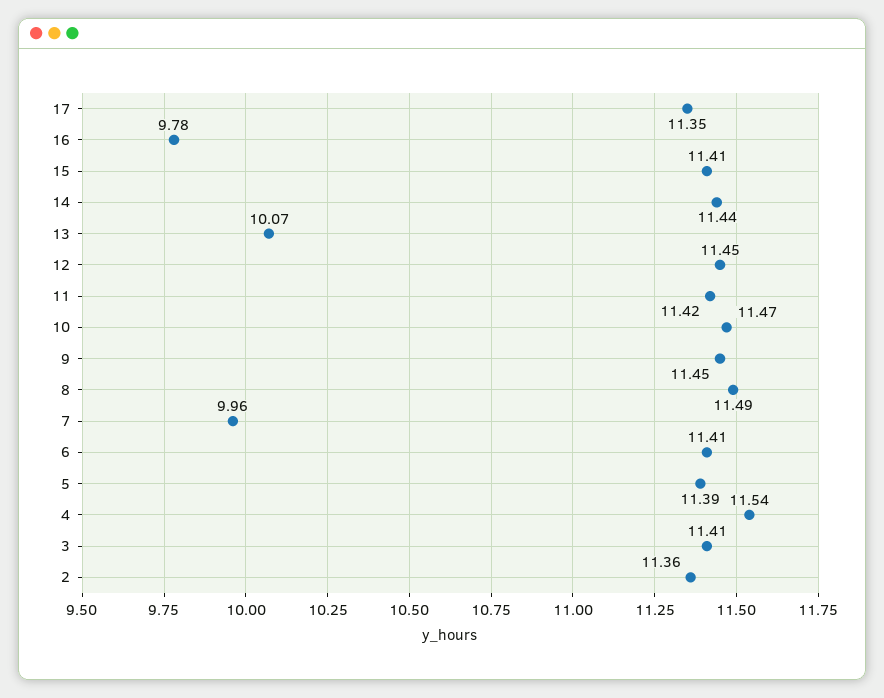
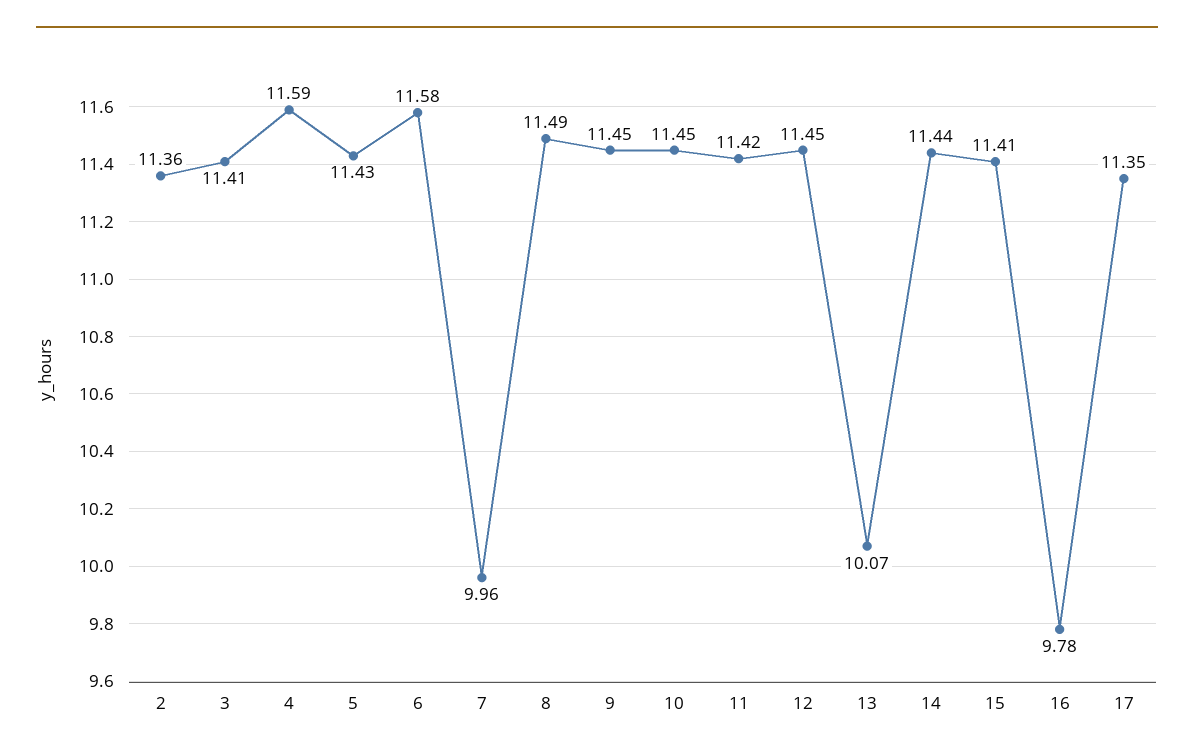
10: 11.47 -> 11.45
6: 11.41 -> 11.58
5: 11.39 -> 11.43
4: 11.54 -> 11.59

